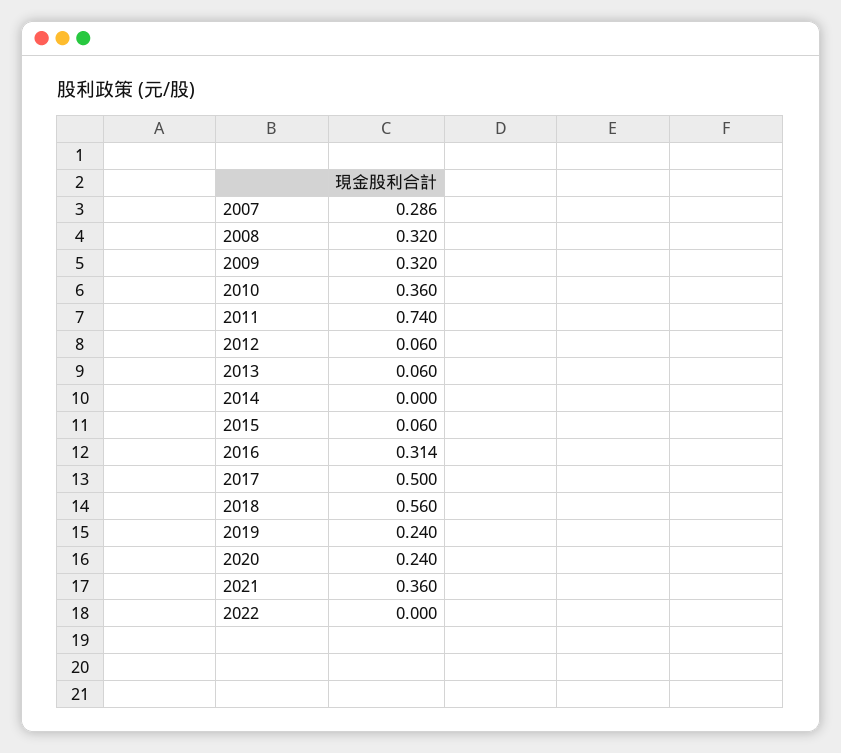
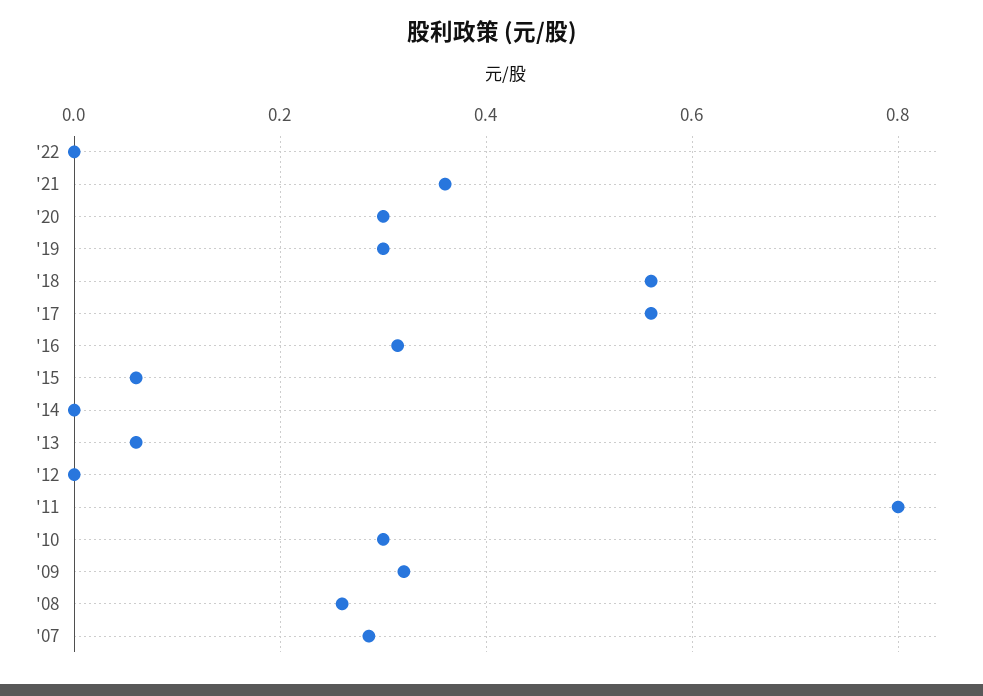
2008: 0.32 -> 0.26
2010: 0.36 -> 0.3
2011: 0.74 -> 0.8
2012: 0.06 -> 0
2017: 0.5 -> 0.56
2019: 0.24 -> 0.3
2020: 0.24 -> 0.3

